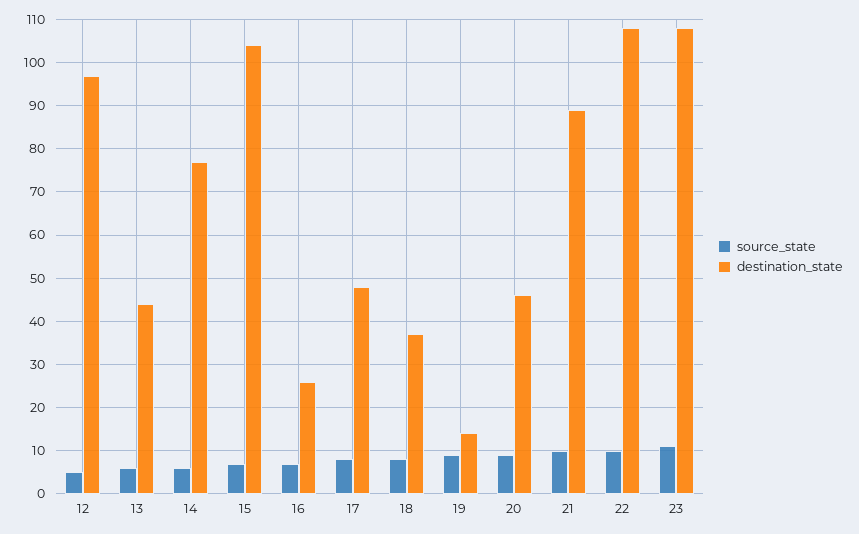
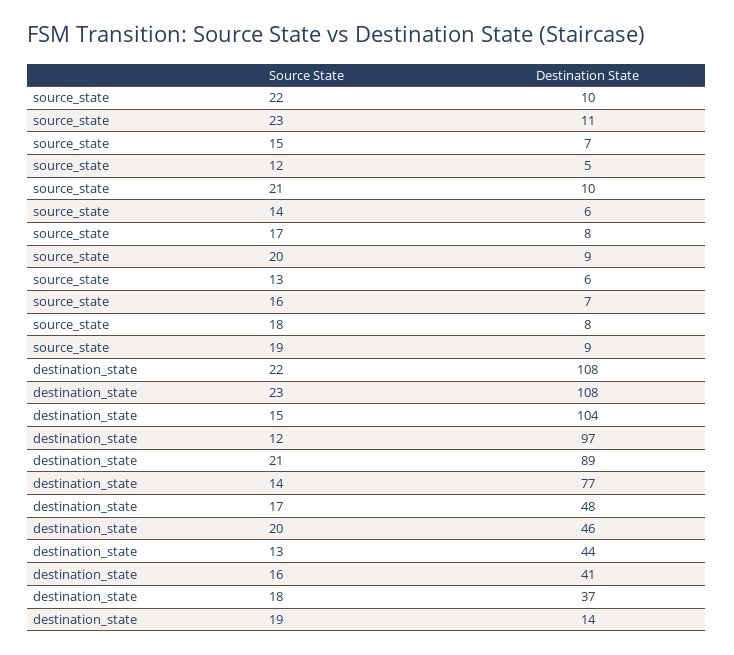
destination_state, 16: 25 -> 41

